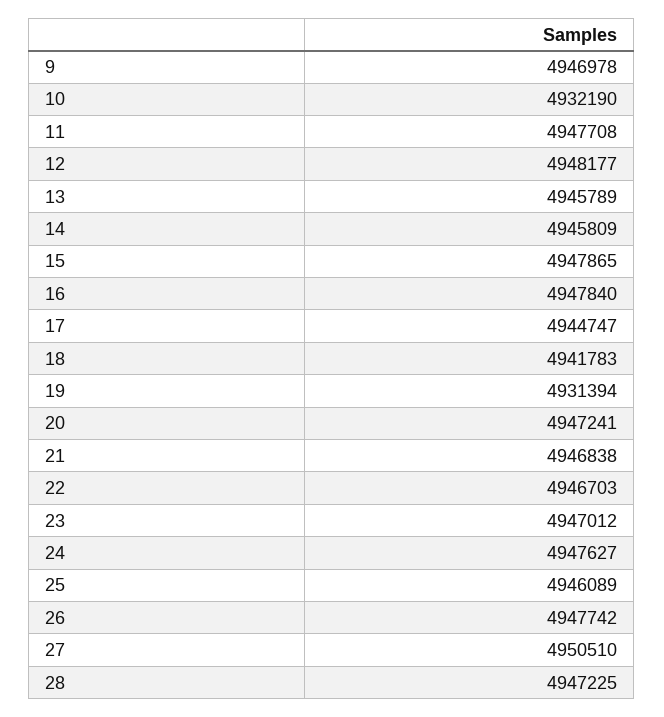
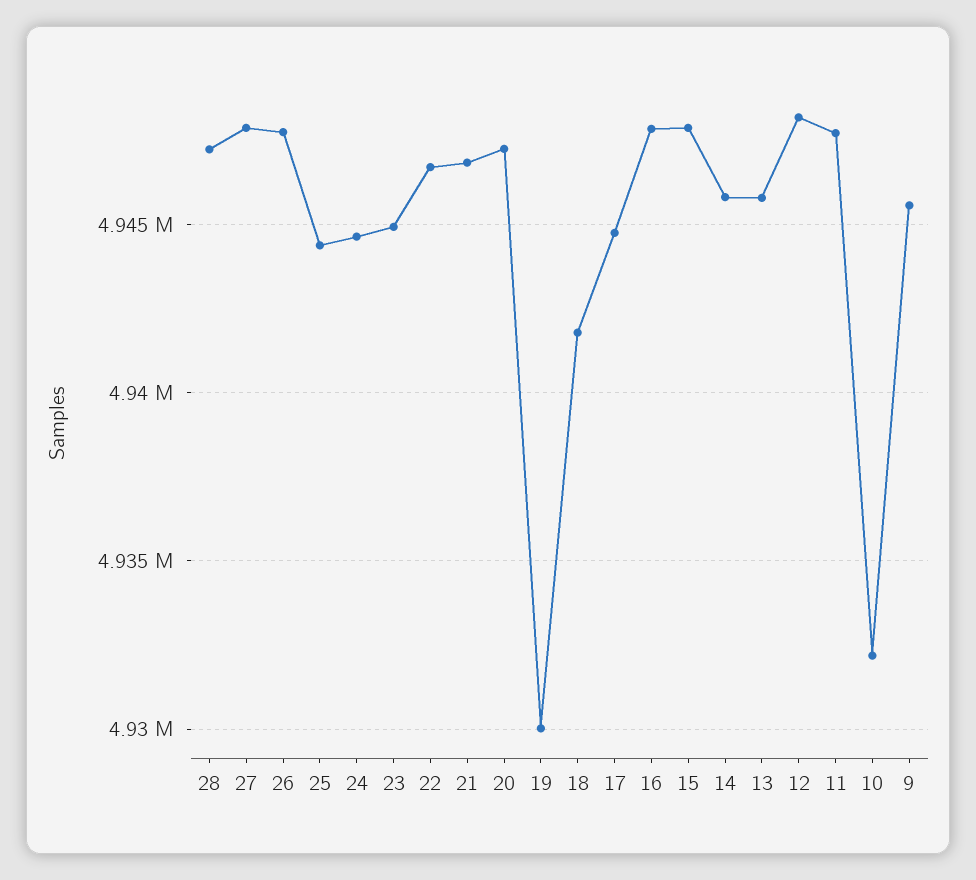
9: 4946978 -> 4945500
19: 4931394 -> 4930000
23: 4947012 -> 4945000
24: 4947627 -> 4944500
25: 4946089 -> 4944500
27: 4950510 -> 4948000

